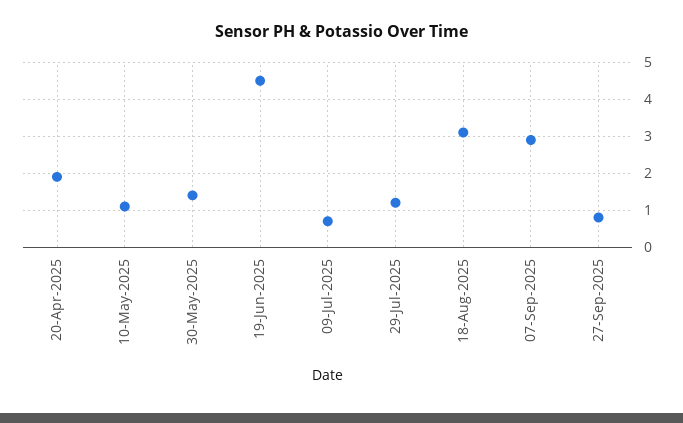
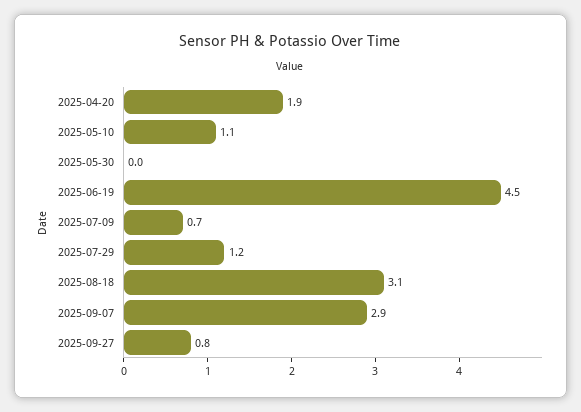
30-May-2025: 1.5 -> 0

